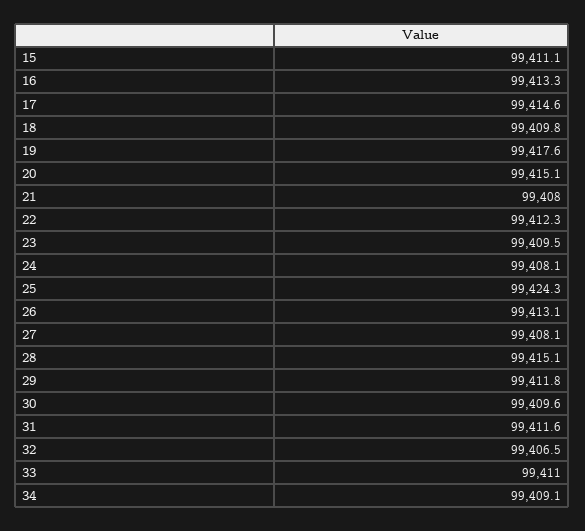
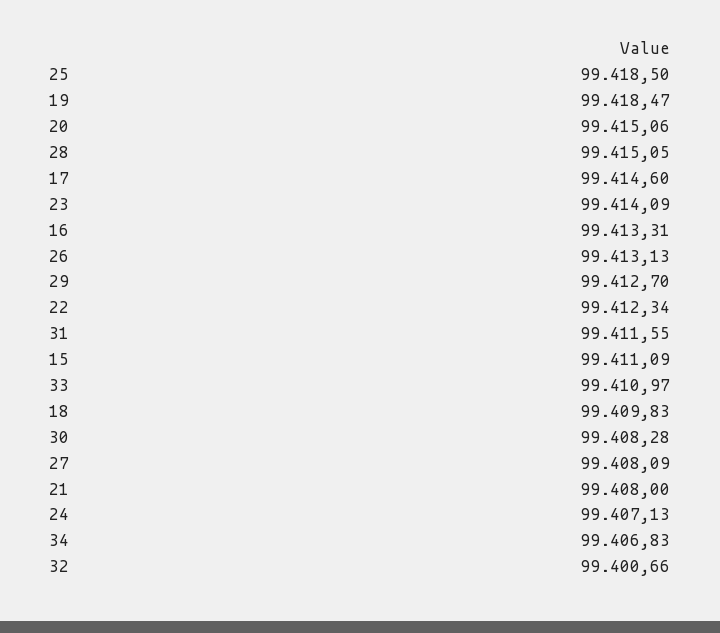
19: 99417.6 -> 99418.47
23: 99409.5 -> 99414.09
24: 99408.1 -> 99407.13
25: 99424.3 -> 99418.5
29: 99411.8 -> 99412.7
30: 99409.6 -> 99408.28
32: 99406.5 -> 99400.66
34: 99409.1 -> 99406.83

